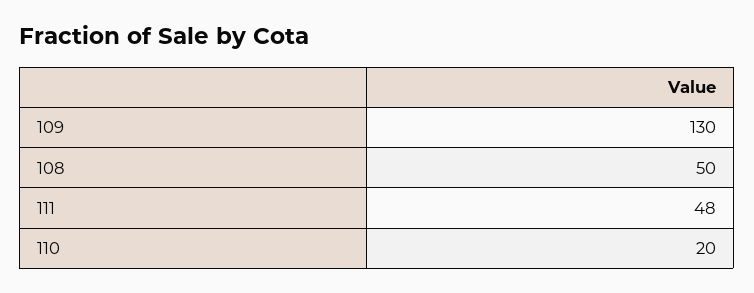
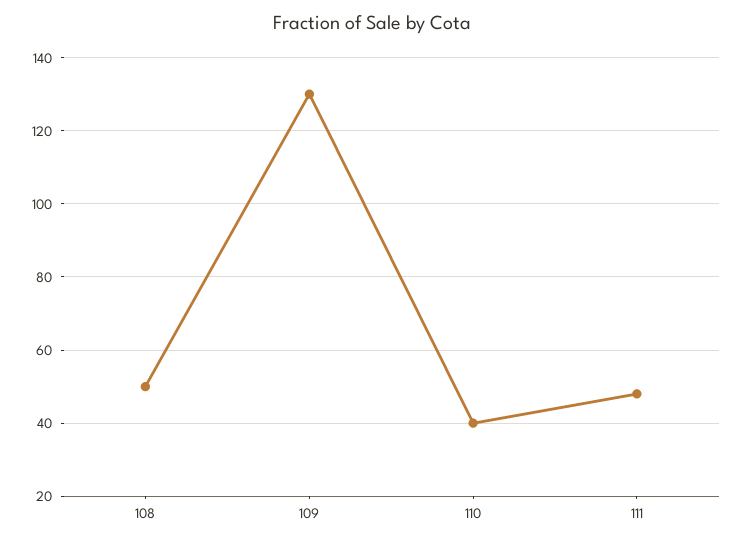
110: 20 -> 40

